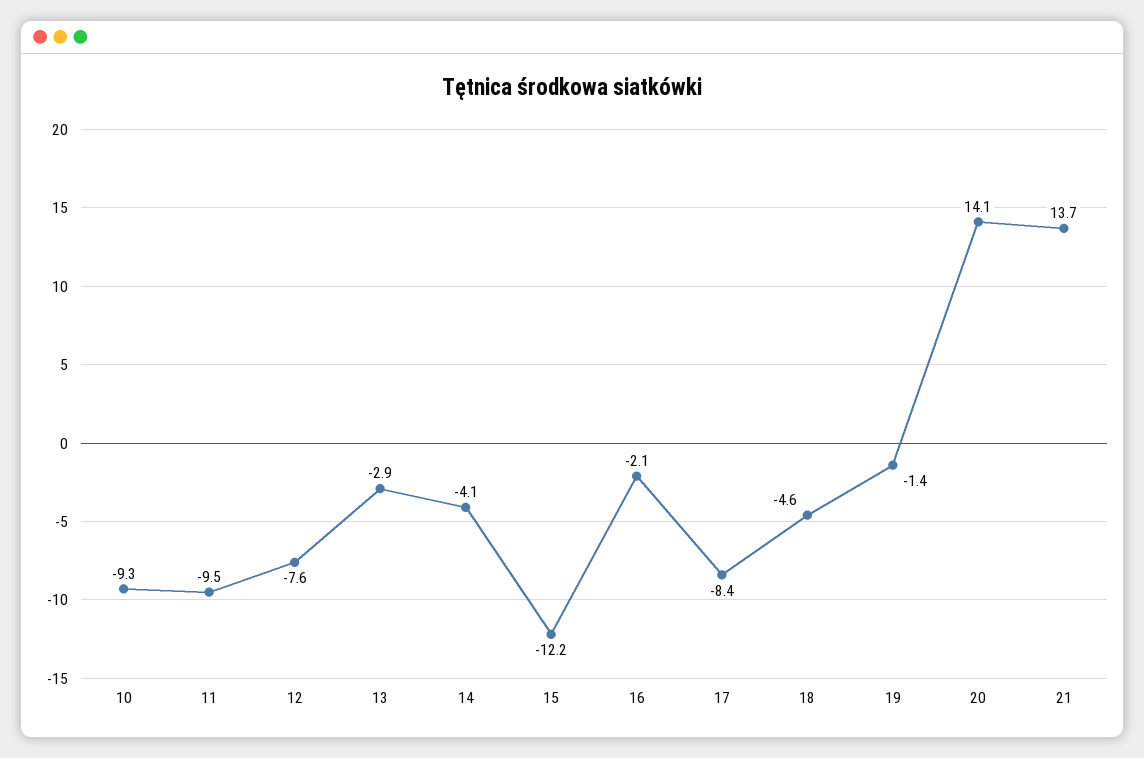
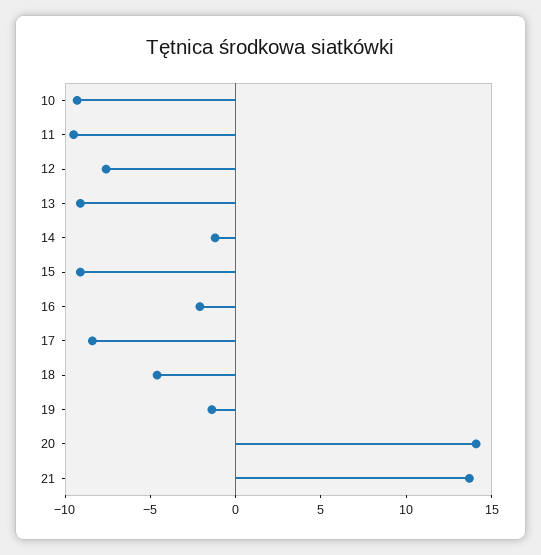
13: -2.9 -> -9
14: -4.1 -> -1
15: -12.2 -> -9

